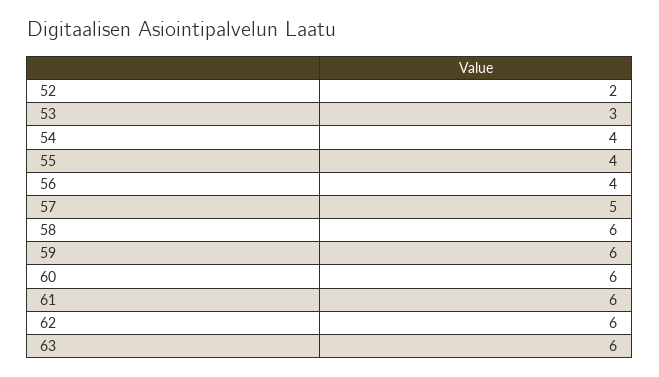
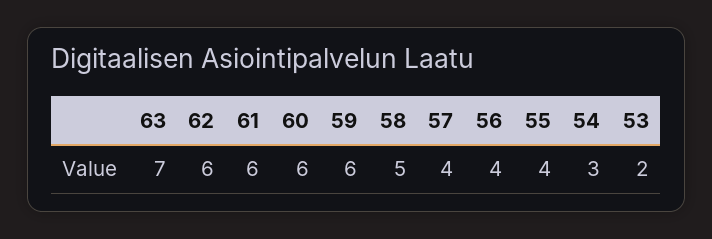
52: 2 -> none
53: 3 -> 2
54: 4 -> 3
57: 5 -> 4
58: 6 -> 5
63: 6 -> 7

